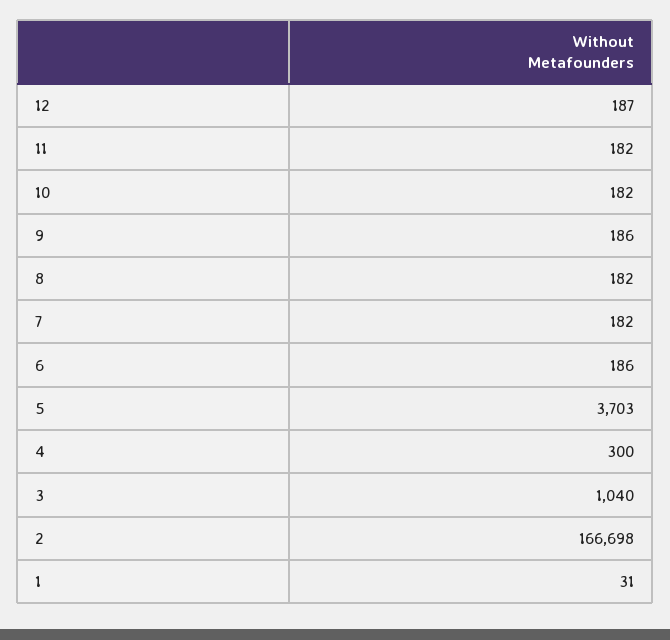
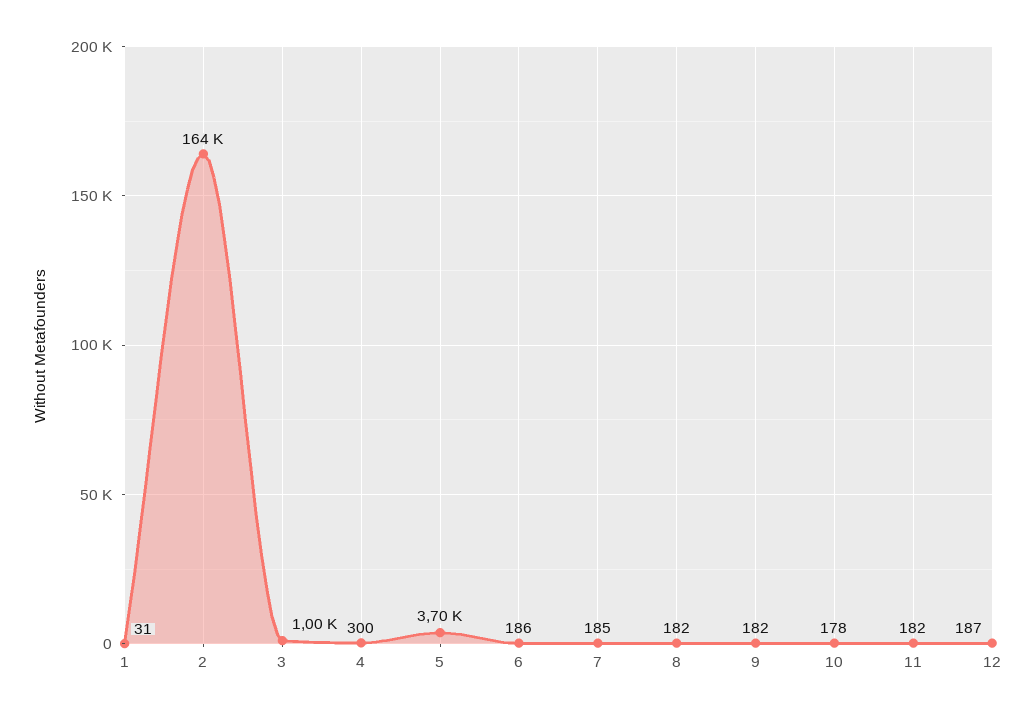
10: 182 -> 178
9: 186 -> 182
7: 182 -> 185
3: 1040 -> 1000
2: 166698 -> 164000

